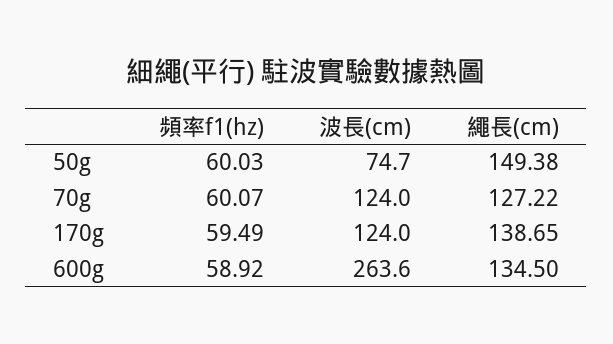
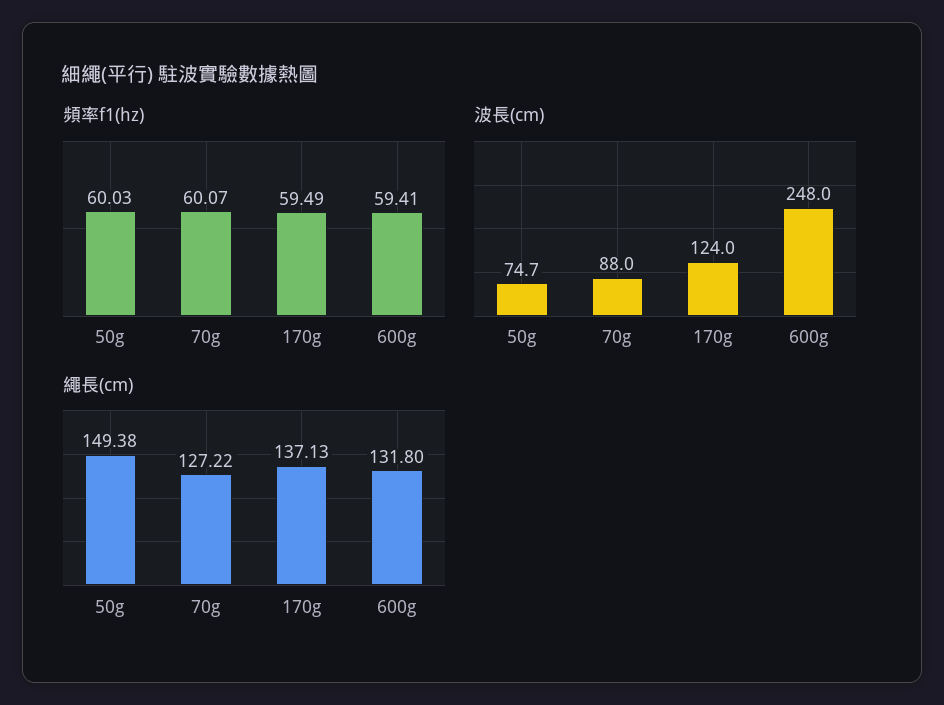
波長(cm), 70g: 124 -> 88
繩長(cm), 170g: 138.65 -> 137.13
頻率f1(hz), 600g: 58.92 -> 59.41
波長(cm), 600g: 263.6 -> 248
繩長(cm), 600g: 134.5 -> 131.8

